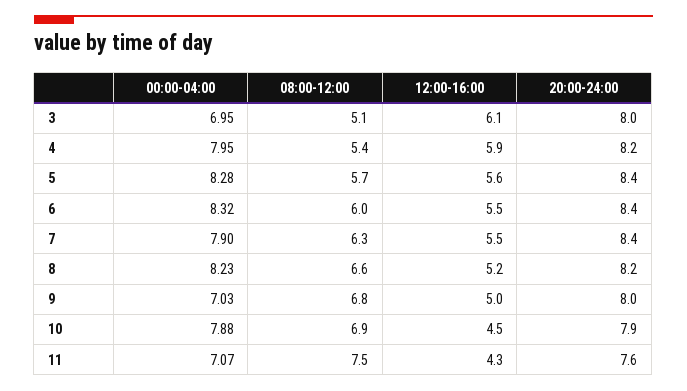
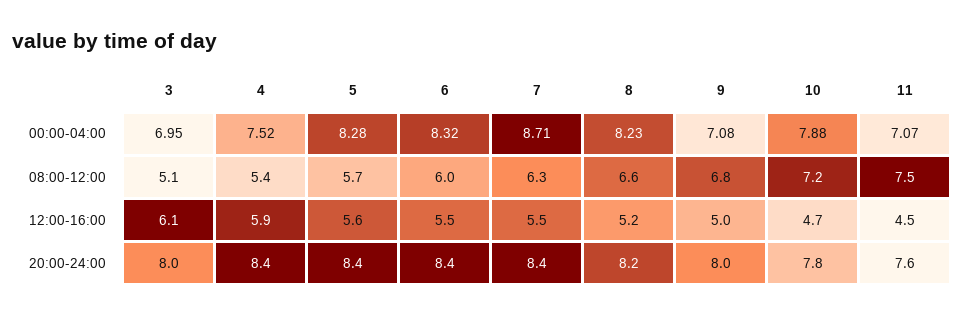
00:00-04:00, 4: 7.95 -> 7.52
20:00-24:00, 4: 8.2 -> 8.4
00:00-04:00, 7: 7.9 -> 8.71
00:00-04:00, 9: 7.03 -> 7.08
08:00-12:00, 10: 6.9 -> 7.2
12:00-16:00, 10: 4.5 -> 4.7
20:00-24:00, 10: 7.9 -> 7.8
12:00-16:00, 11: 4.3 -> 4.5

